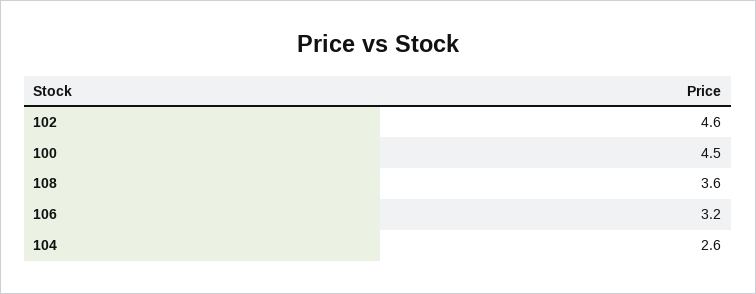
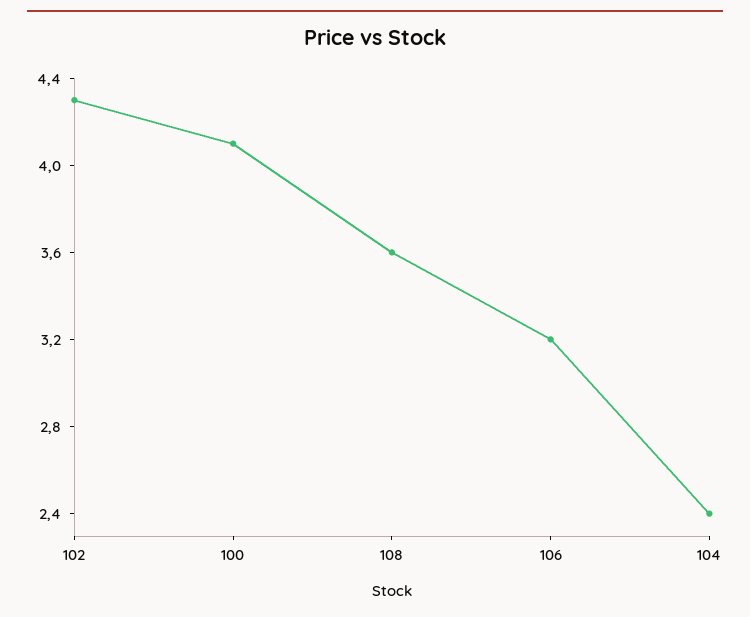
102: 4.6 -> 4.3
100: 4.5 -> 4.1
104: 2.6 -> 2.4

